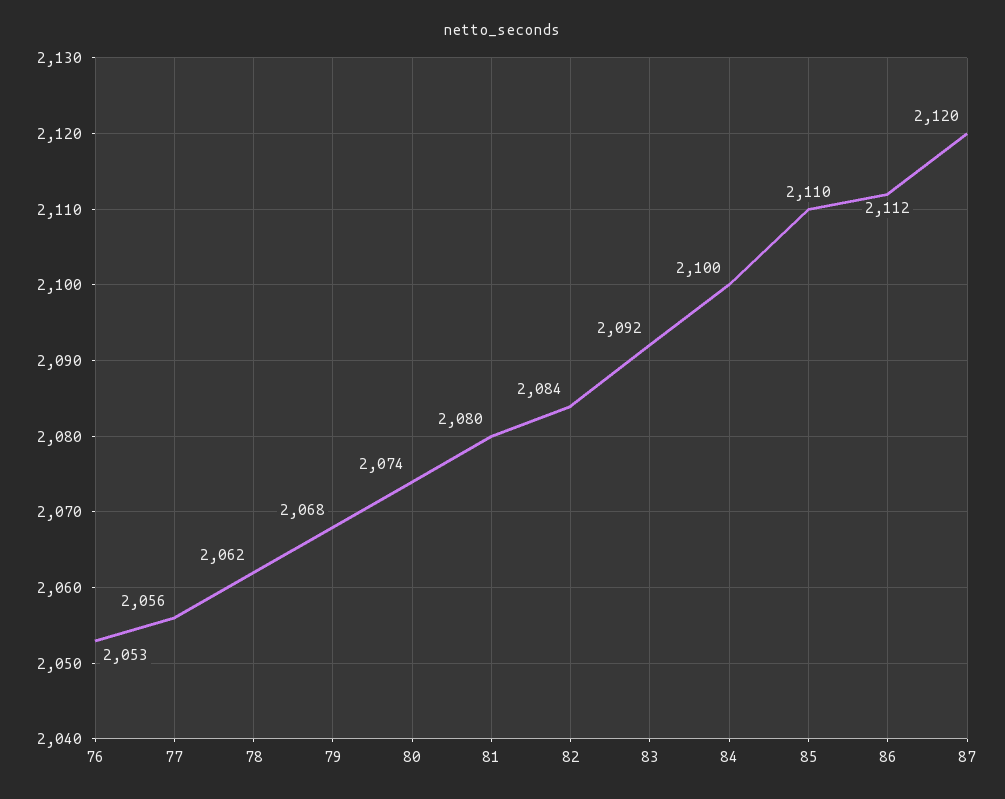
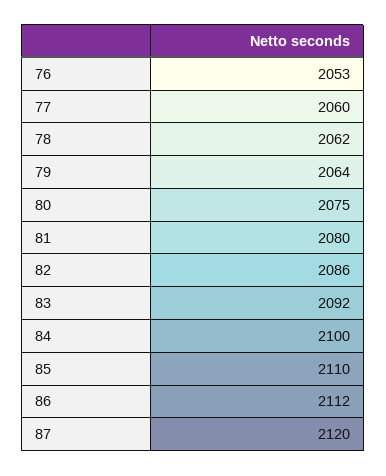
77: 2056 -> 2060
79: 2068 -> 2064
80: 2074 -> 2075
82: 2084 -> 2086

